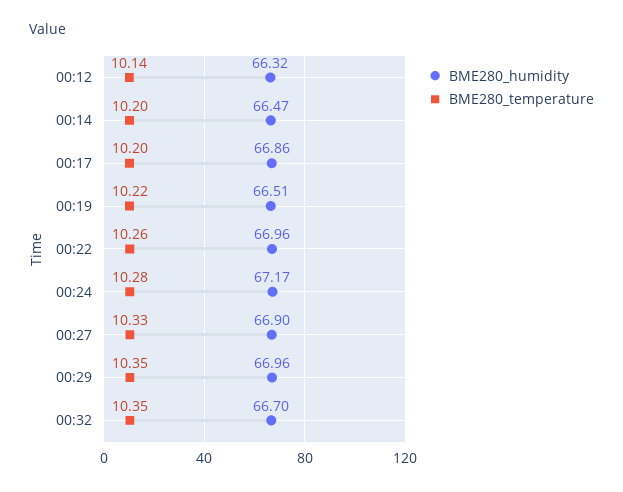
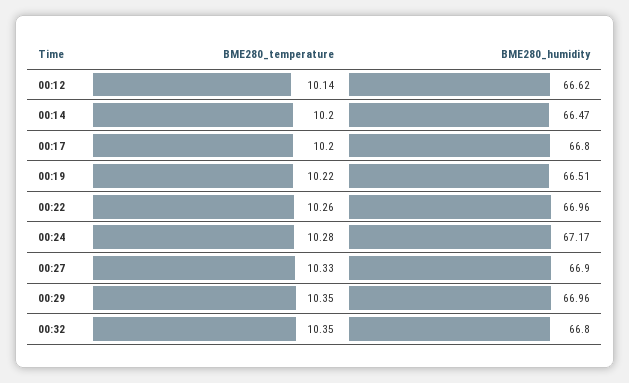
BME280_humidity, 00:12: 66.32 -> 66.62
BME280_humidity, 00:17: 66.86 -> 66.8
BME280_humidity, 00:32: 66.7 -> 66.8

